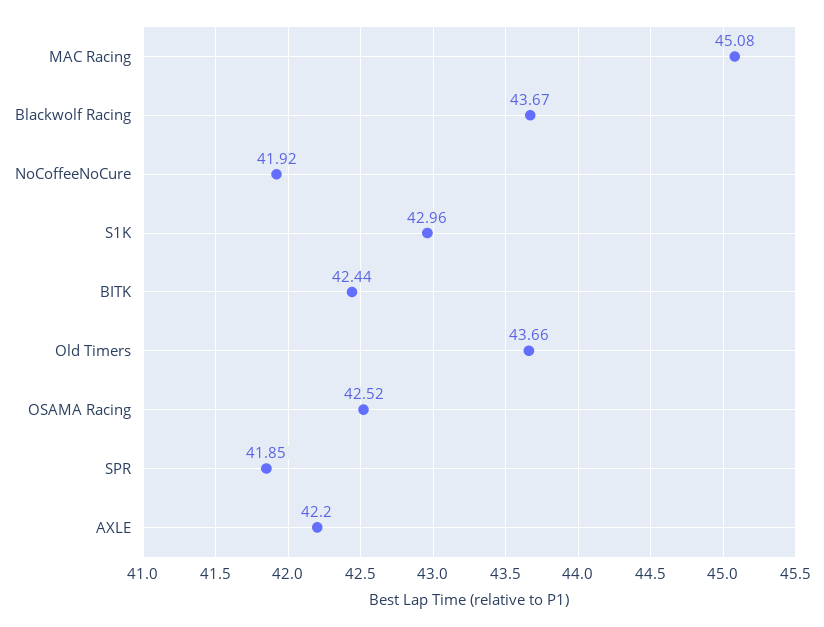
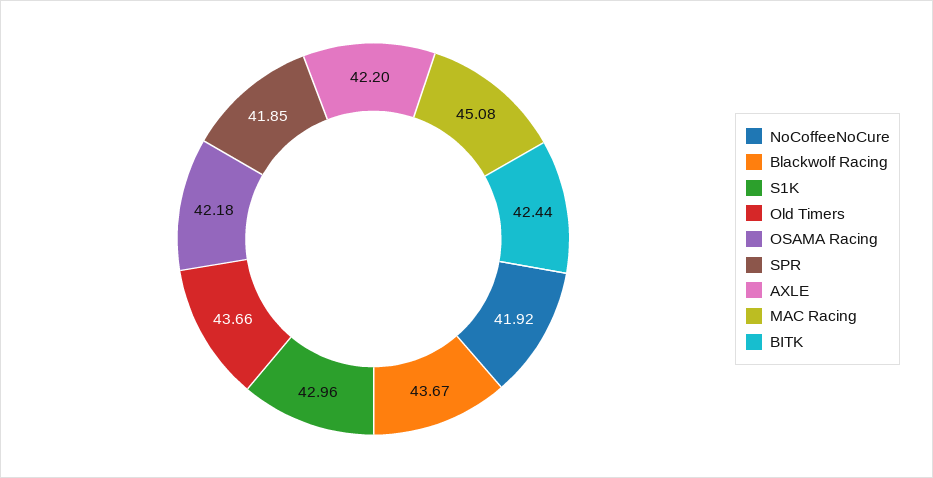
OSAMA Racing: 42.52 -> 42.18

